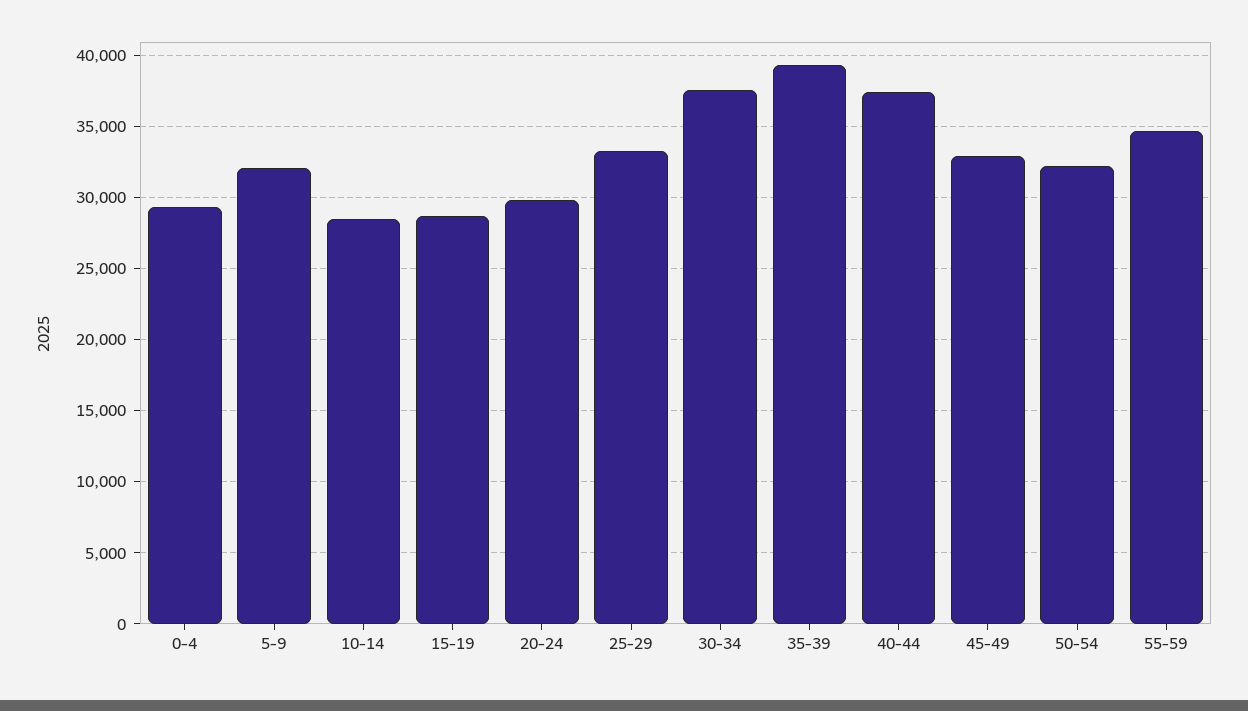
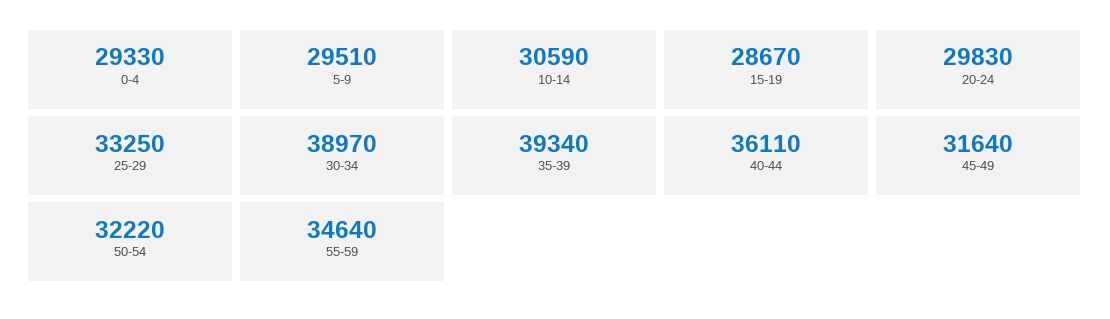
5-9: 32000 -> 29510
10-14: 28500 -> 30590
30-34: 37500 -> 38970
40-44: 37500 -> 36110
45-49: 33000 -> 31640

